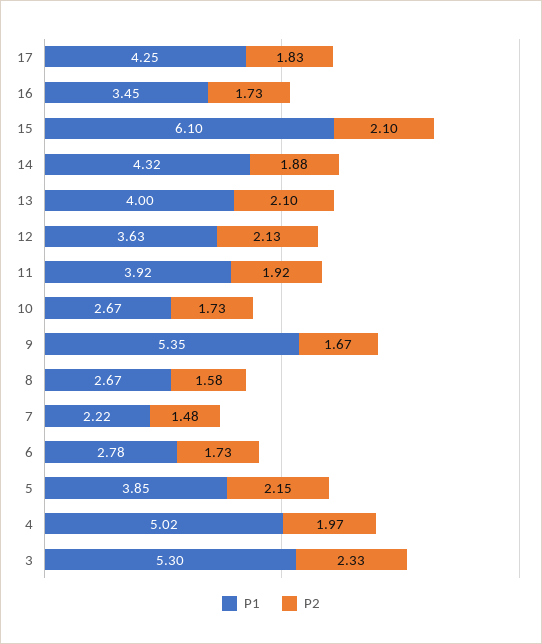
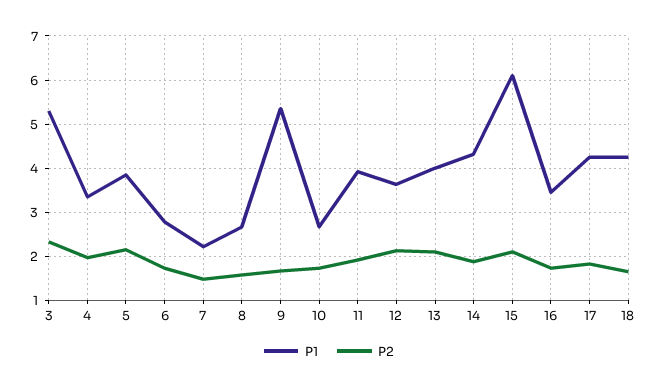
P1, 4: 5.02 -> 3.4
P1, 18: none -> 4.2
P2, 18: none -> 1.6

